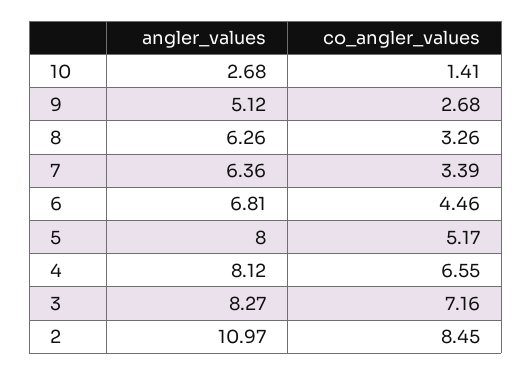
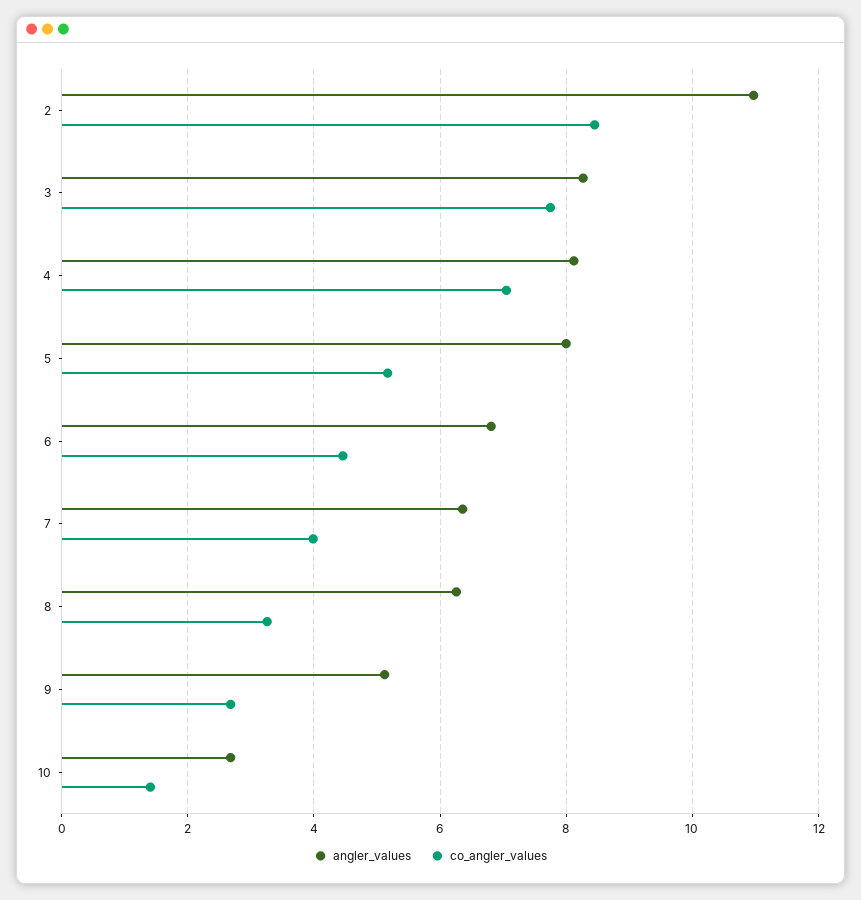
co_angler_values, 7: 3.39 -> 4
co_angler_values, 4: 6.55 -> 7
co_angler_values, 3: 7.16 -> 7.8

